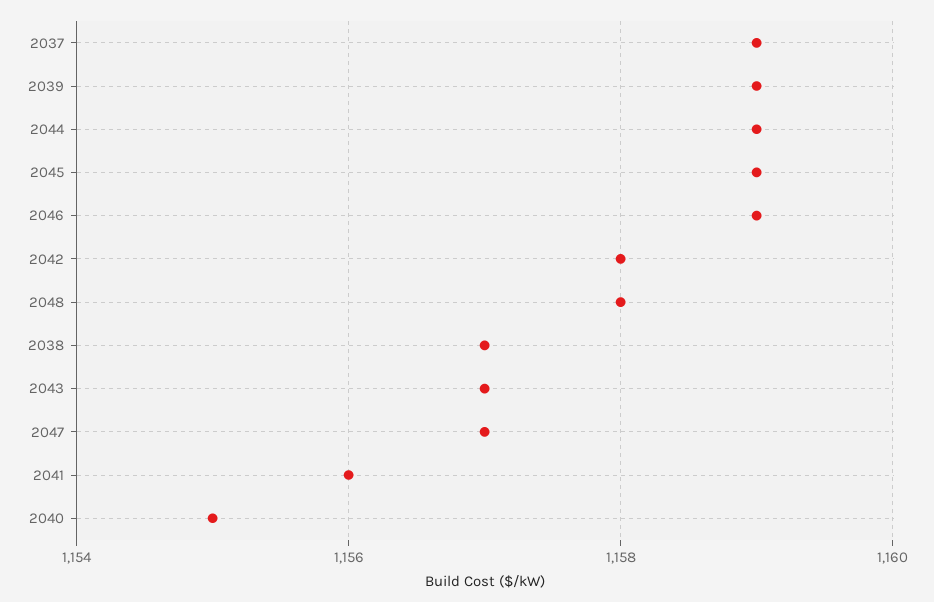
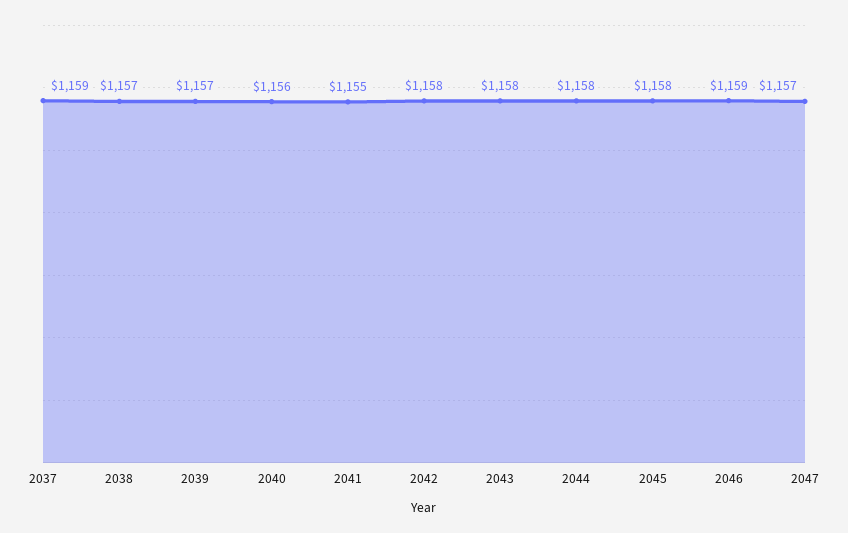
2039: 1159 -> 1157
2044: 1159 -> 1158
2045: 1159 -> 1158
2048: 1158 -> none
2043: 1157 -> 1158
2041: 1156 -> 1155
2040: 1155 -> 1156

